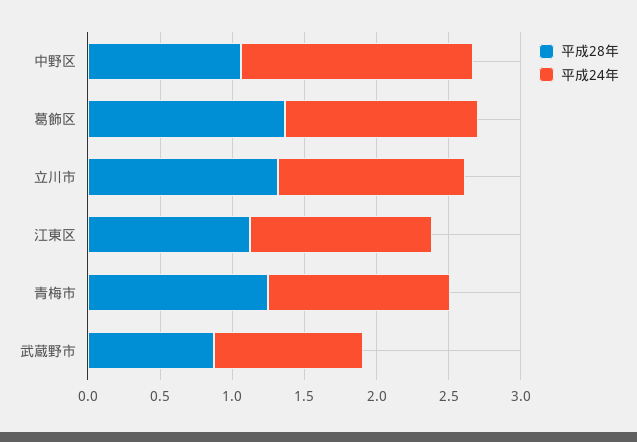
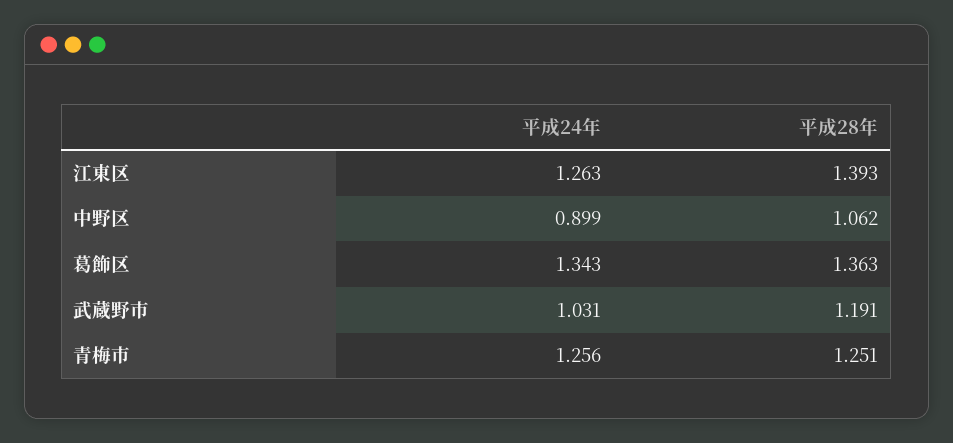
平成24年, 中野区: 1.6 -> 0.899
平成28年, 立川市: 1.3 -> none
平成24年, 立川市: 1.3 -> none
平成28年, 江東区: 1.1 -> 1.393
平成28年, 武蔵野市: 0.9 -> 1.191

